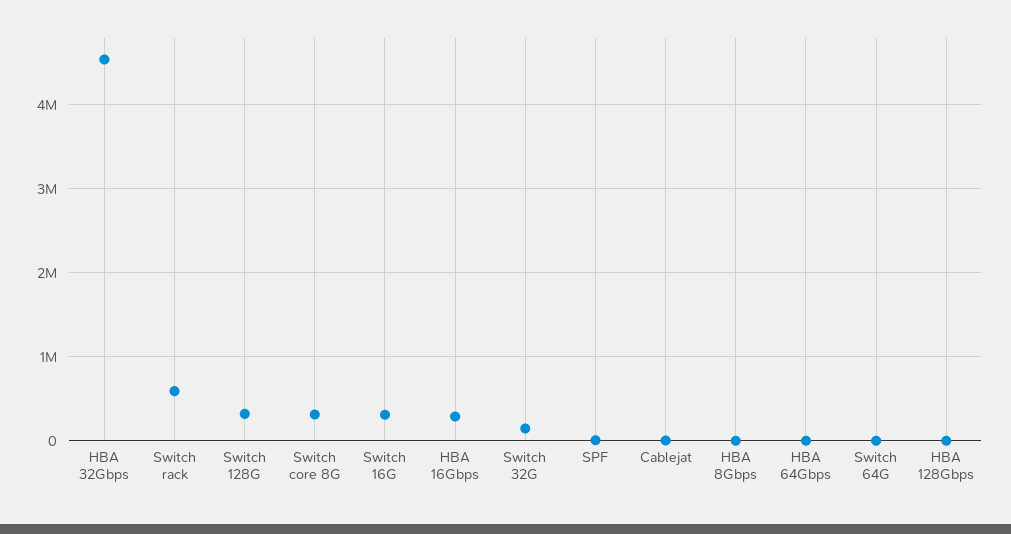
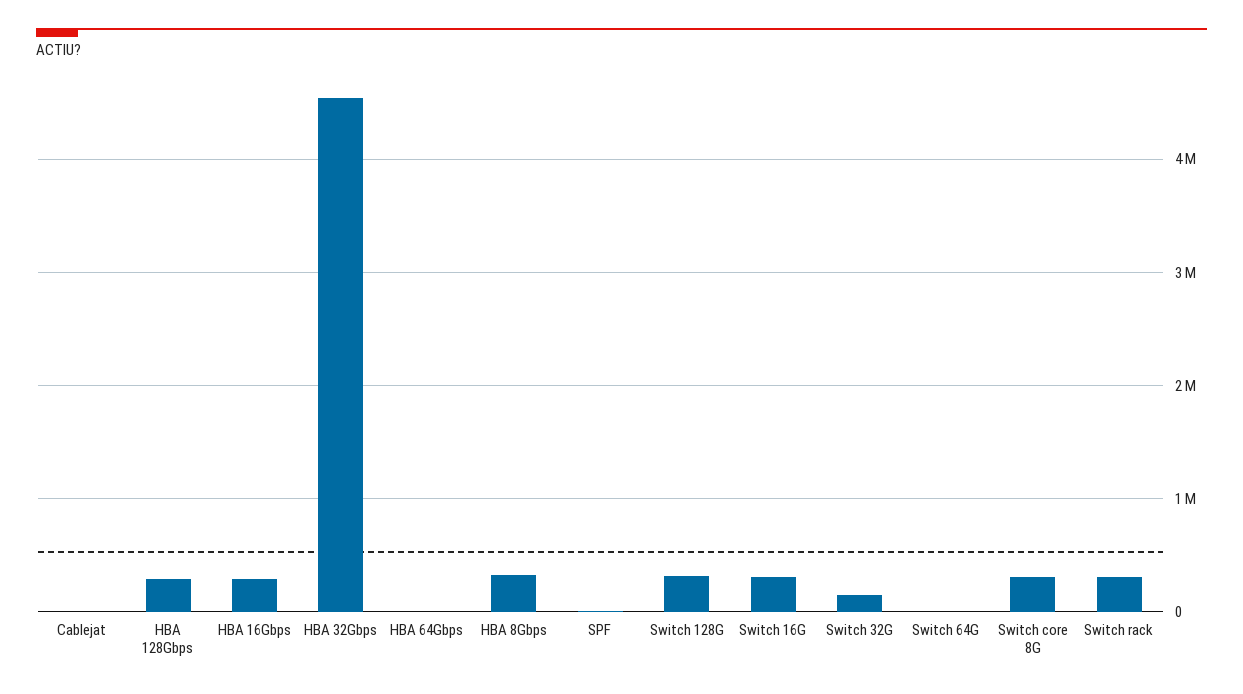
Switch rack: 600000 -> 300000
HBA 8Gbps: 0 -> 300000
HBA 128Gbps: 0 -> 300000

